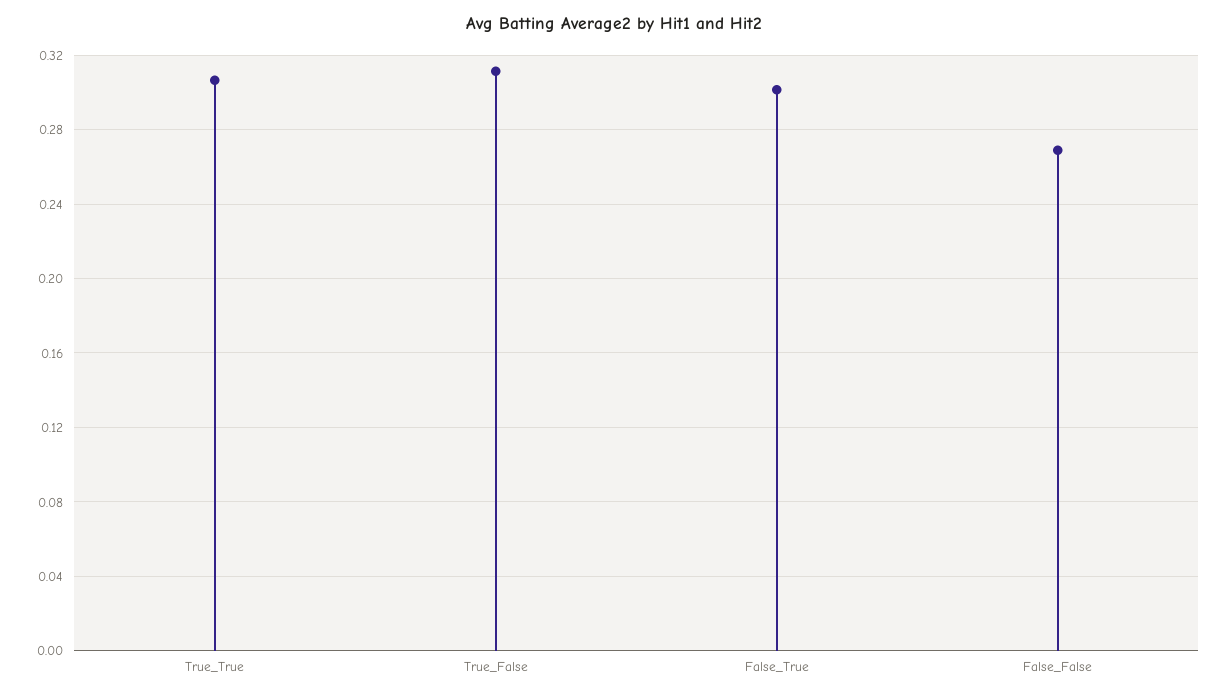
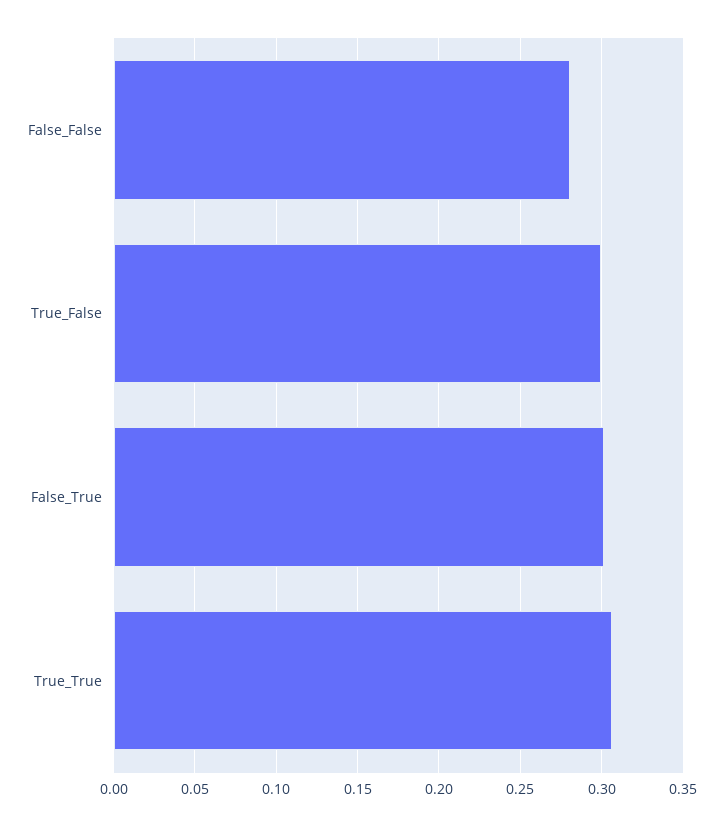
True_False: 0.31 -> 0.3
False_False: 0.27 -> 0.28

